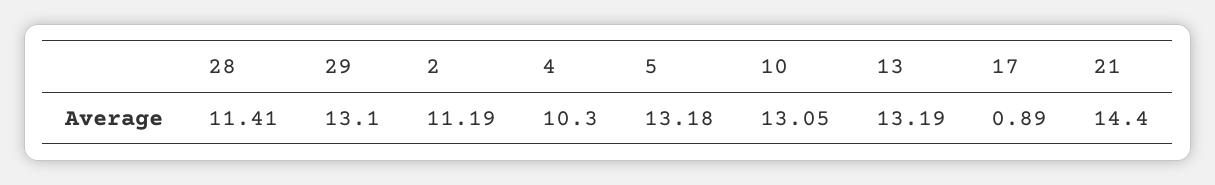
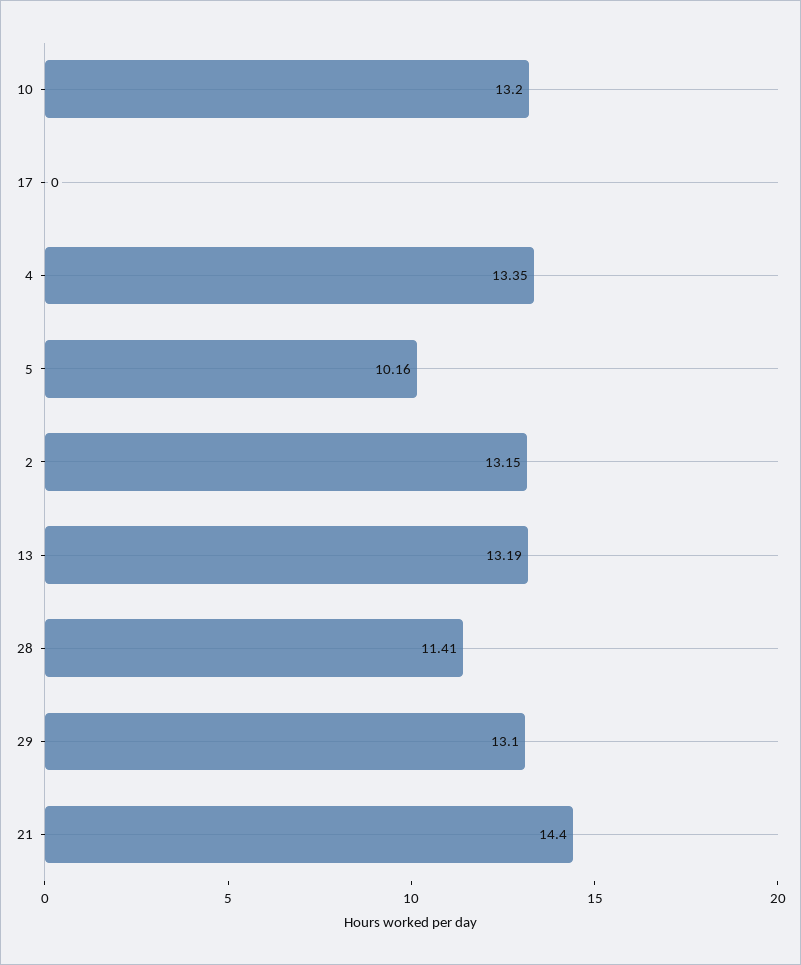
2: 11.19 -> 13.15
4: 10.3 -> 13.35
5: 13.18 -> 10.16
10: 13.05 -> 13.2
17: 0.89 -> 0

